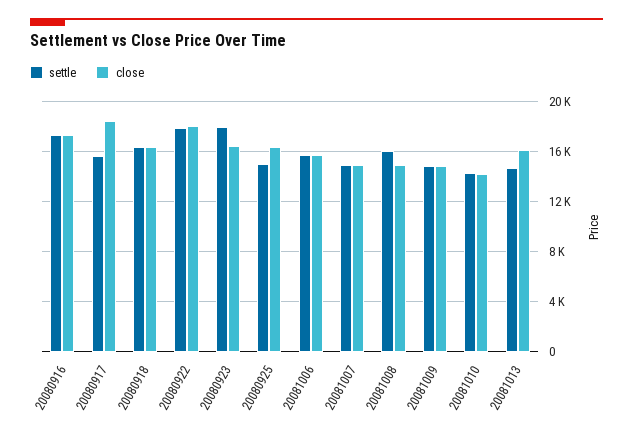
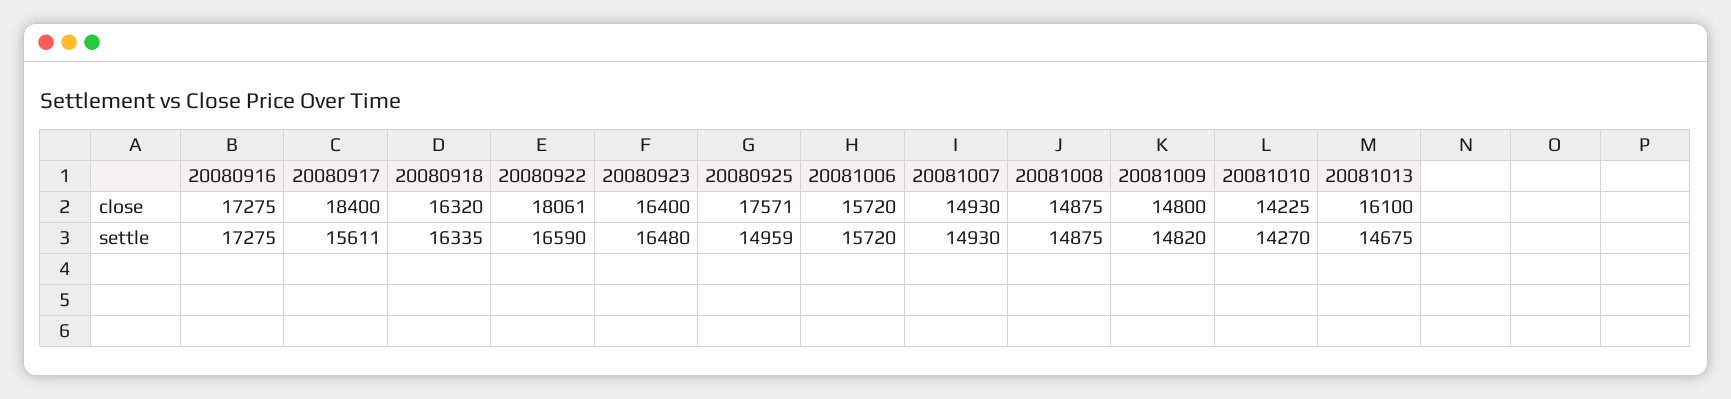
settle, 20080922: 18000 -> 16590
settle, 20080923: 18000 -> 16480
close, 20080925: 16500 -> 17571
settle, 20081008: 16000 -> 14875

